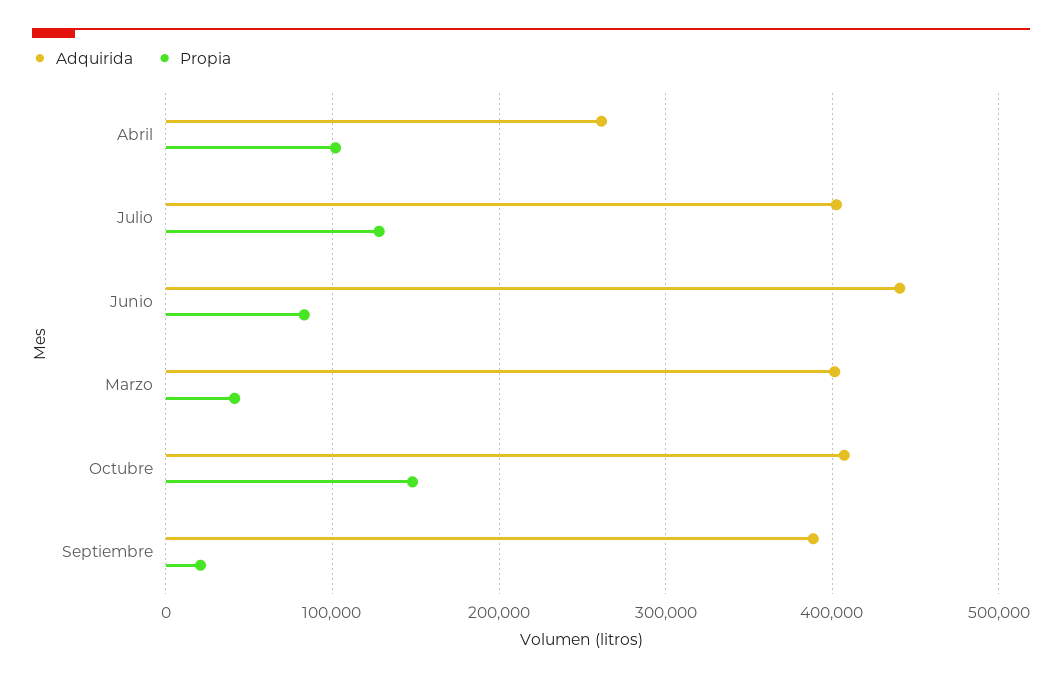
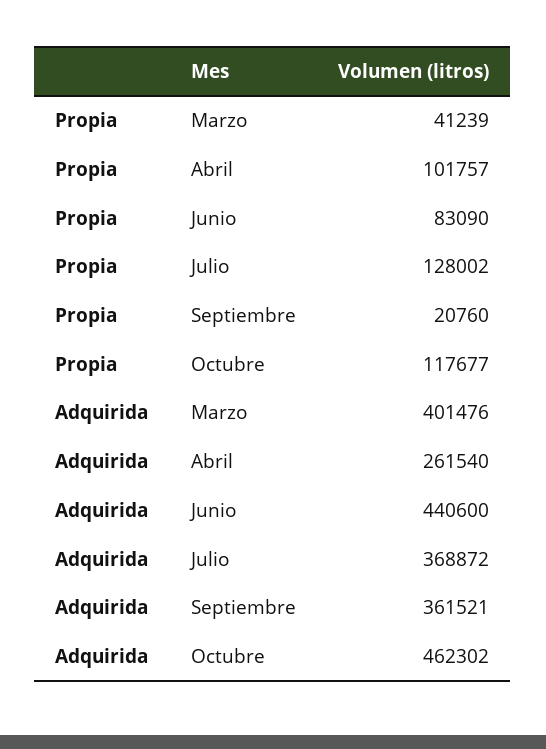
Adquirida, Julio: 400000 -> 368872
Adquirida, Octubre: 410000 -> 462302
Propia, Octubre: 150000 -> 117677
Adquirida, Septiembre: 390000 -> 361521

